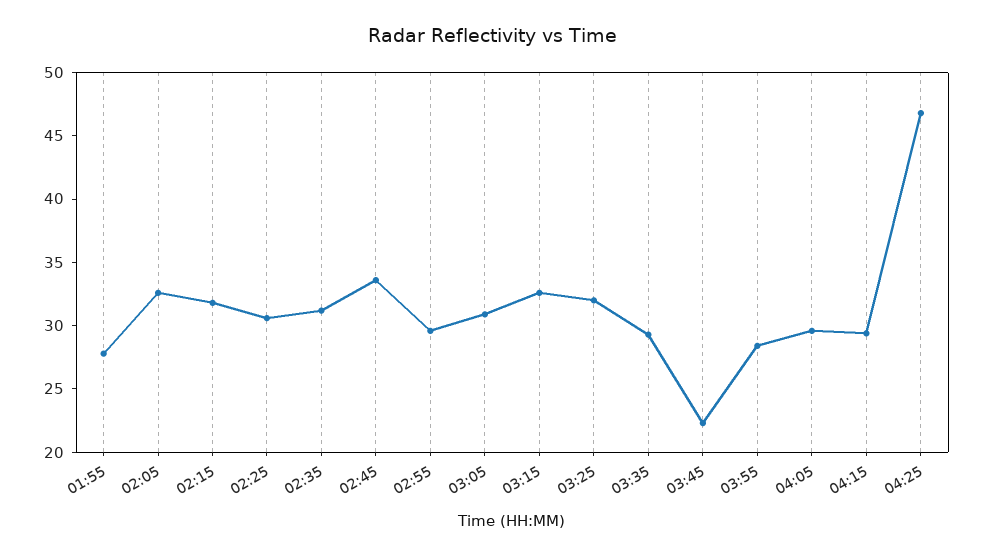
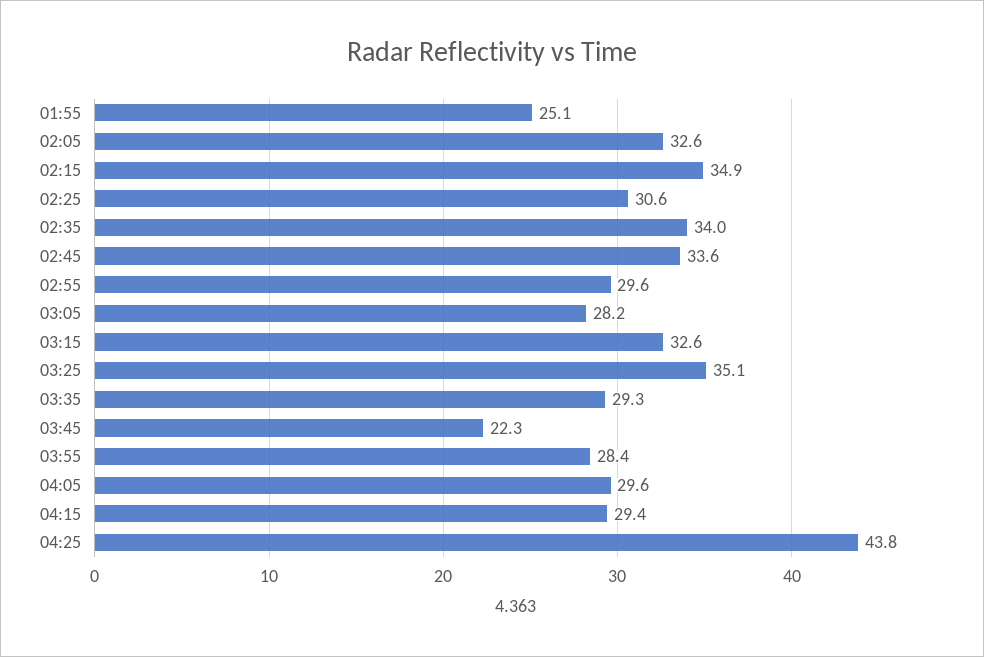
01:55: 28 -> 25.1
02:15: 32 -> 34.9
02:35: 31 -> 34
03:05: 31 -> 28.2
03:25: 32 -> 35.1
04:25: 47 -> 43.8

